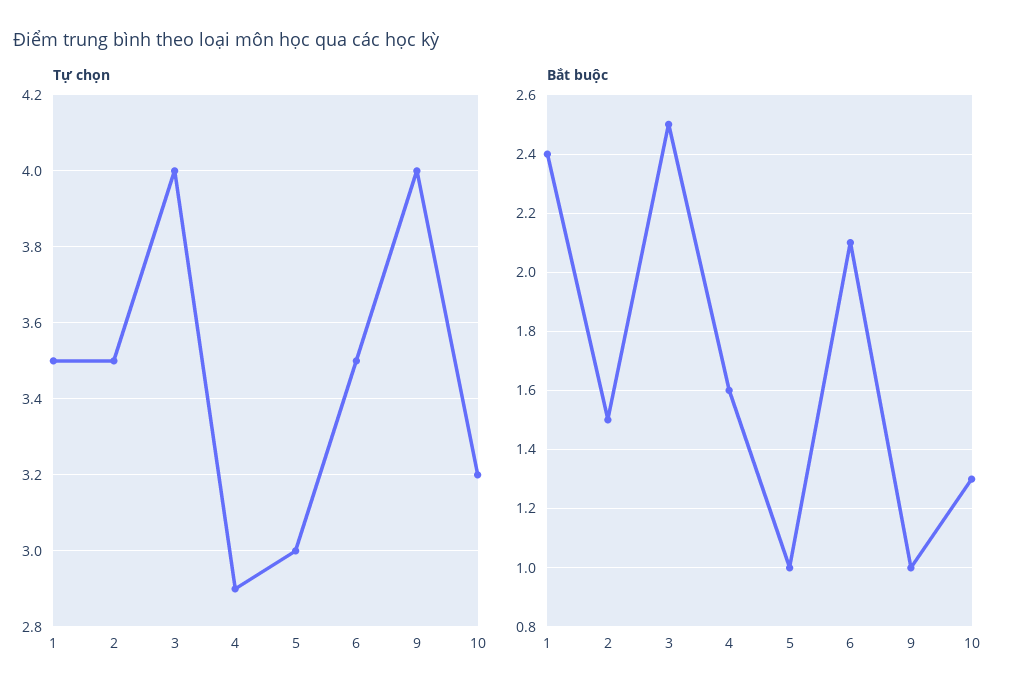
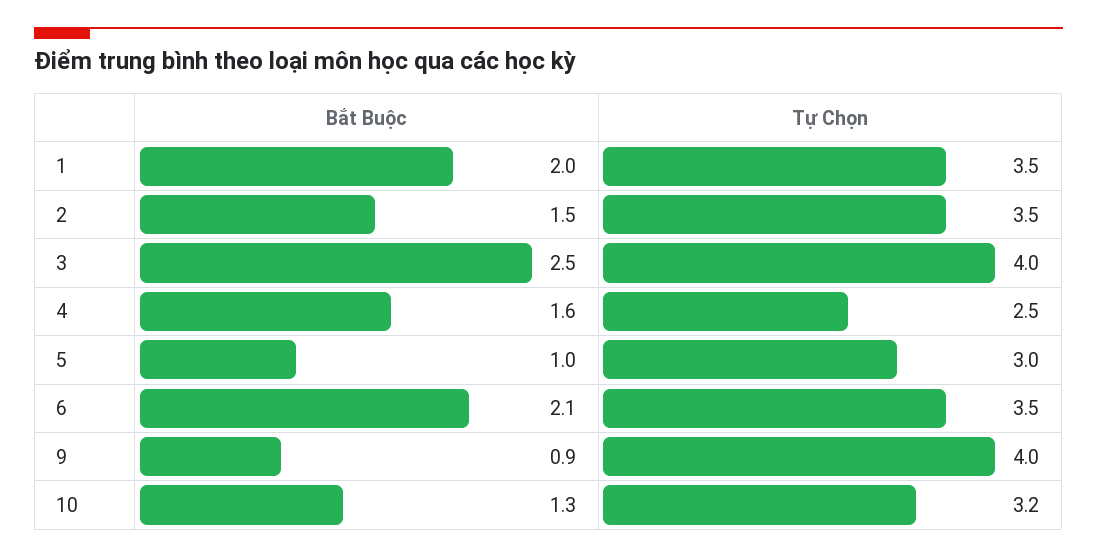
Tự chọn, 4: 2.9 -> 2.5
Bắt buộc, 1: 2.4 -> 2
Bắt buộc, 9: 1 -> 0.9

